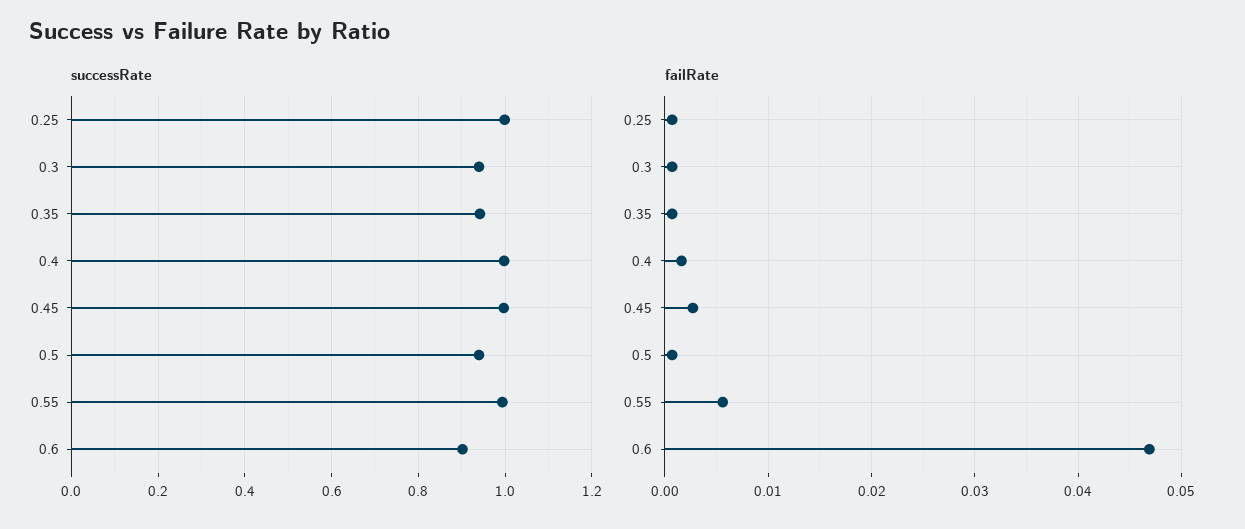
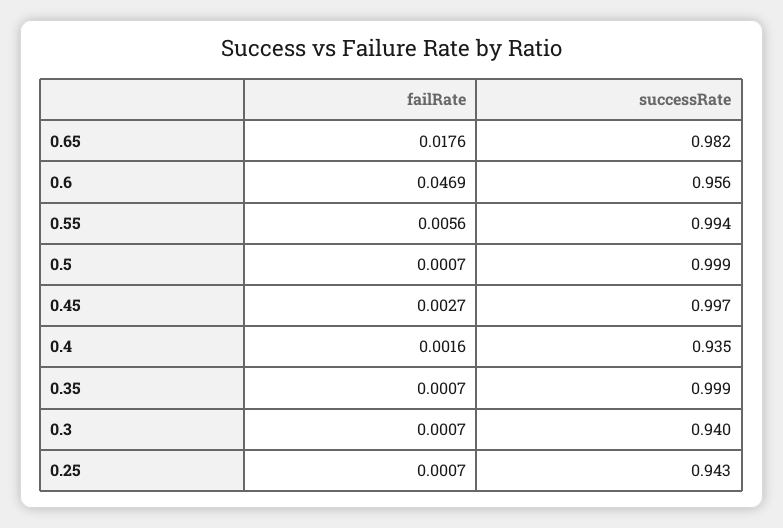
successRate, 0.25: 1 -> 0.943
successRate, 0.35: 0.94 -> 0.999
successRate, 0.4: 1 -> 0.935
successRate, 0.5: 0.94 -> 0.999
successRate, 0.6: 0.9 -> 0.956
failRate, 0.65: none -> 0.0176
successRate, 0.65: none -> 0.982

